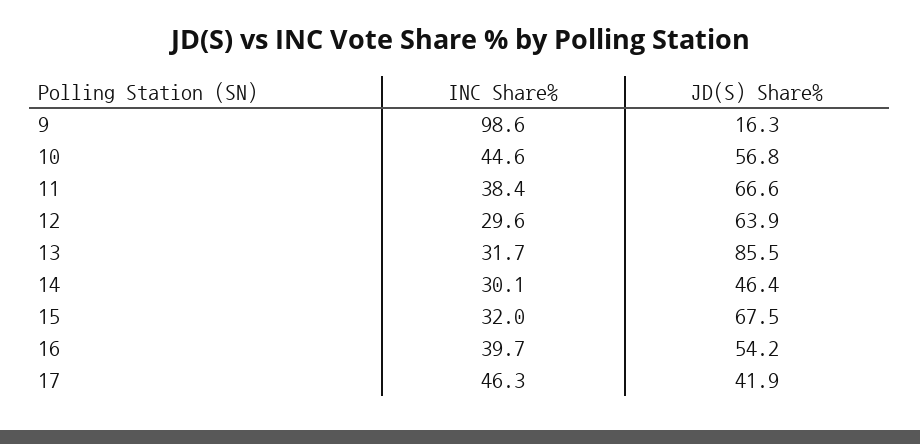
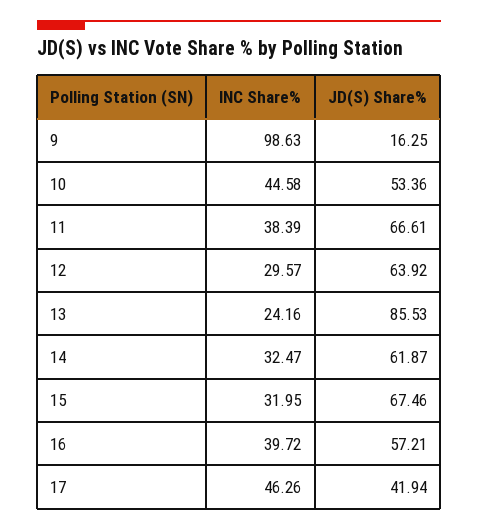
JD(S) Share%, 10: 56.8 -> 53.36
INC Share%, 13: 31.7 -> 24.16
INC Share%, 14: 30.1 -> 32.47
JD(S) Share%, 14: 46.4 -> 61.87
JD(S) Share%, 16: 54.2 -> 57.21

